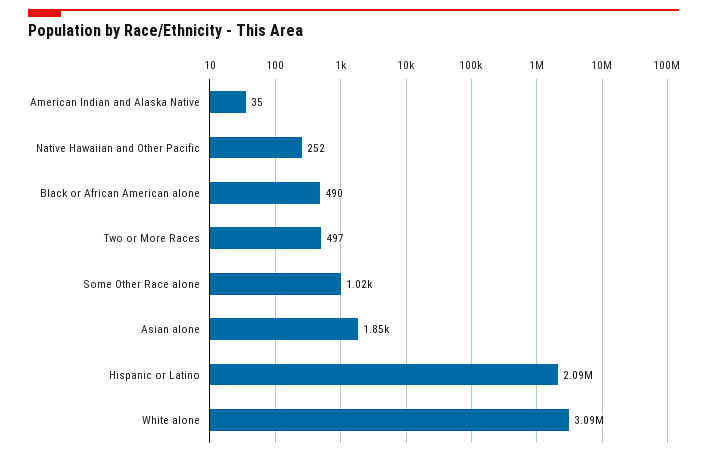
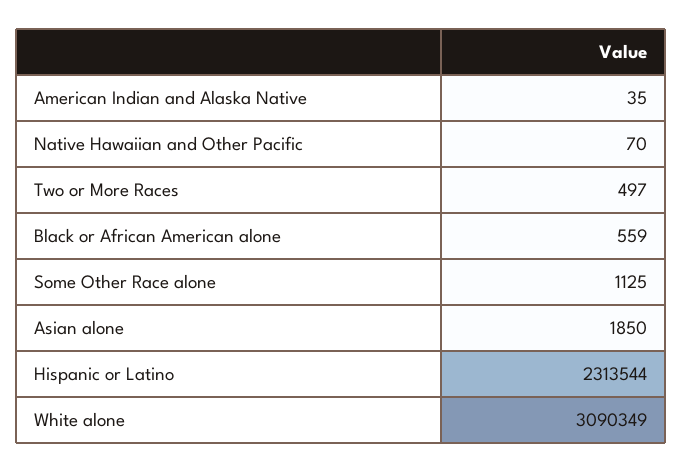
Native Hawaiian and Other Pacific: 252 -> 70
Black or African American alone: 490 -> 559
Some Other Race alone: 1020 -> 1125
Hispanic or Latino: 2090000 -> 2313544

